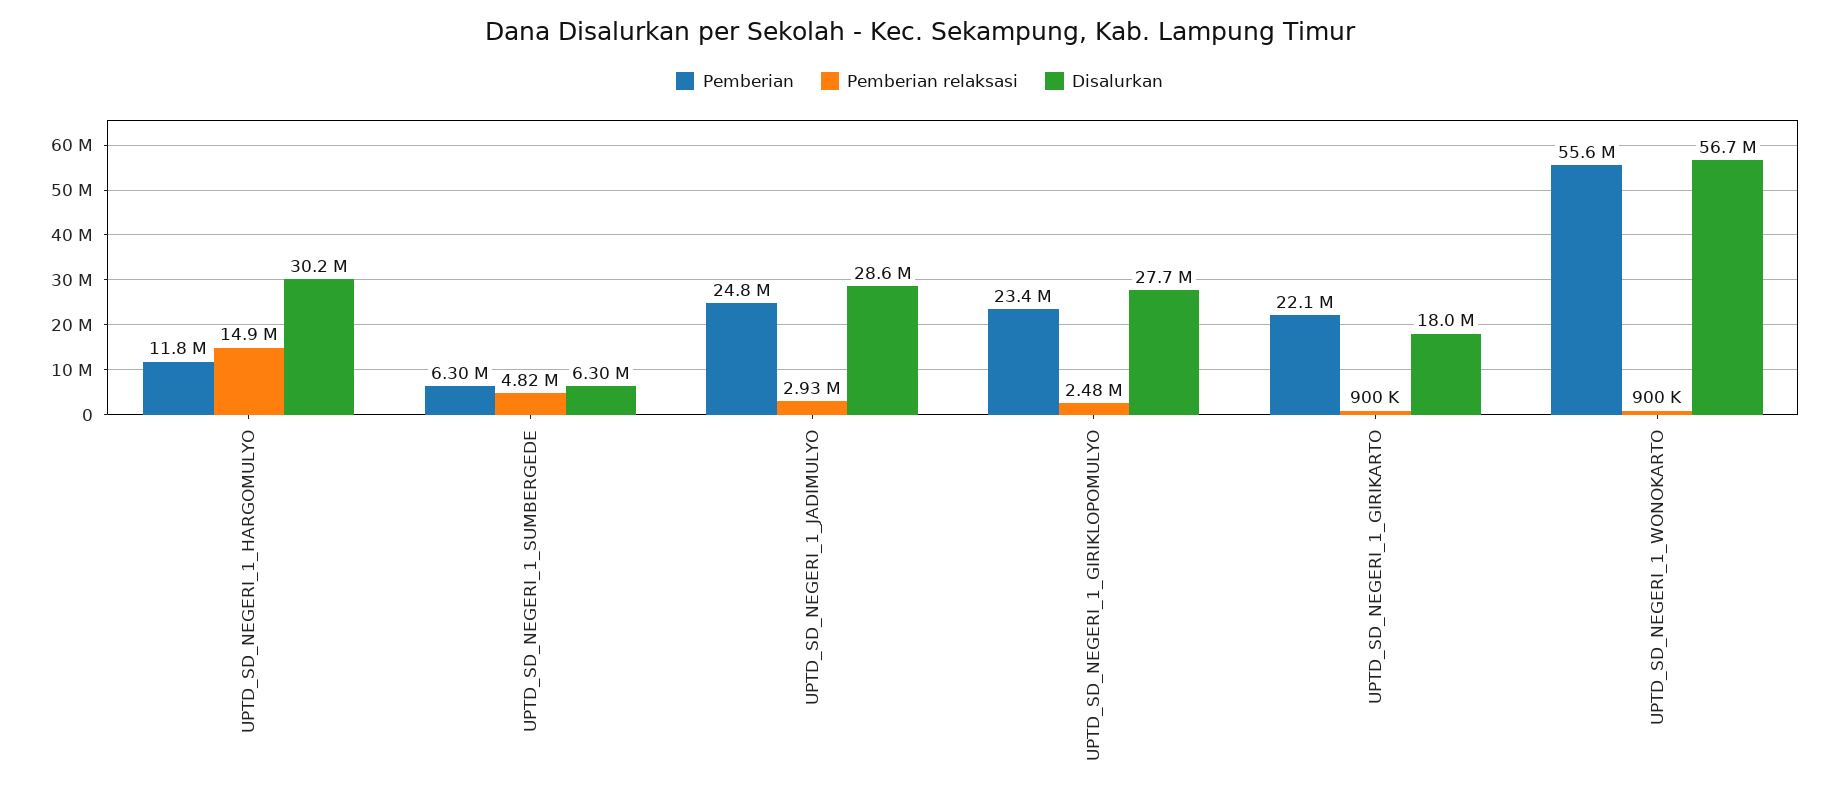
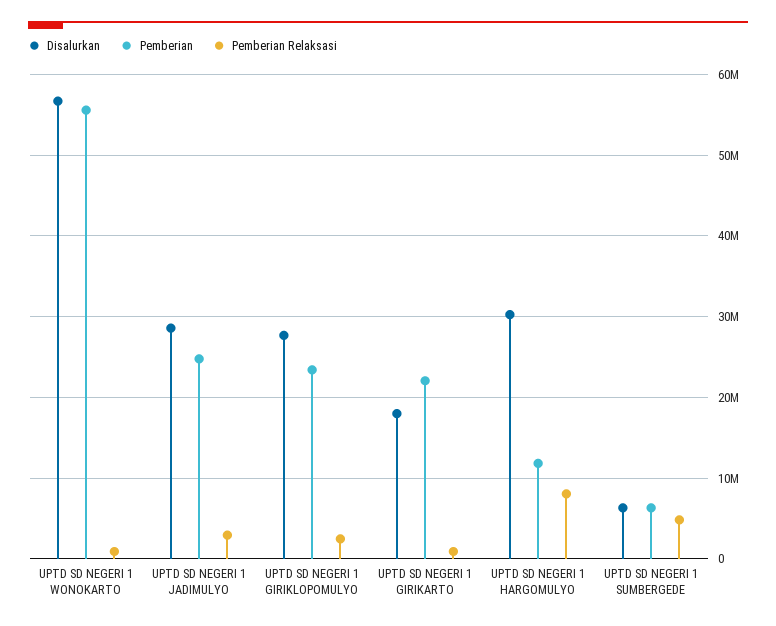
Pemberian relaksasi, UPTD_SD_NEGERI_1_HARGOMULYO: 14900000 -> 8000000

